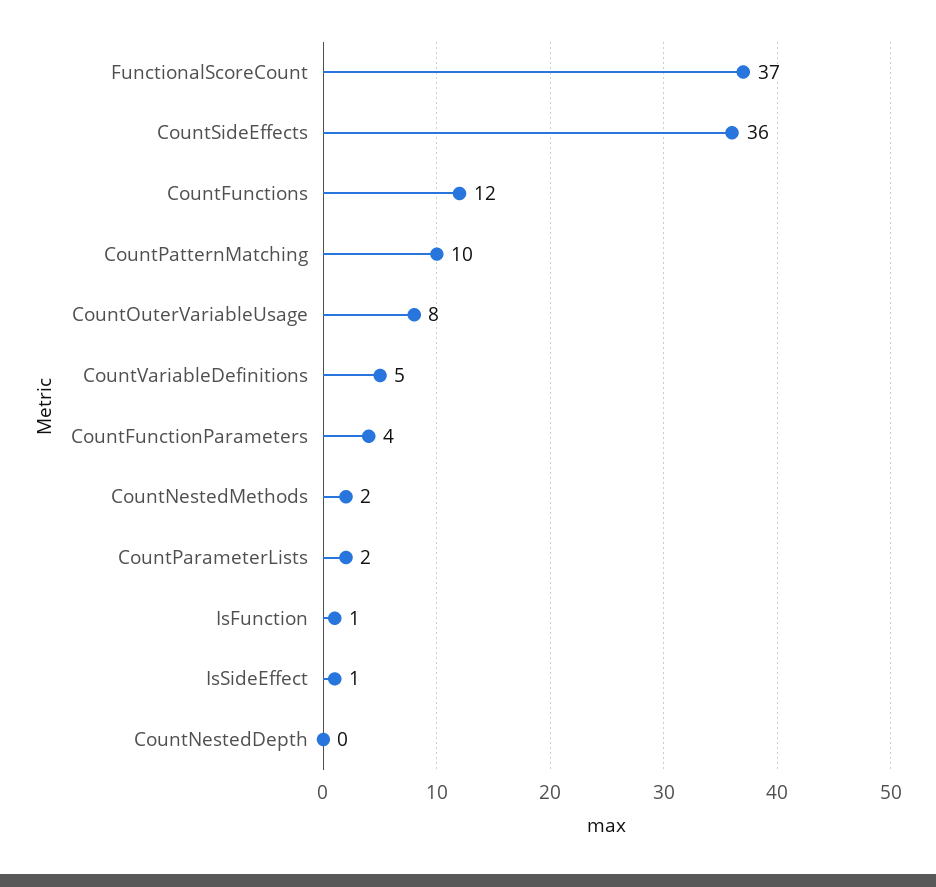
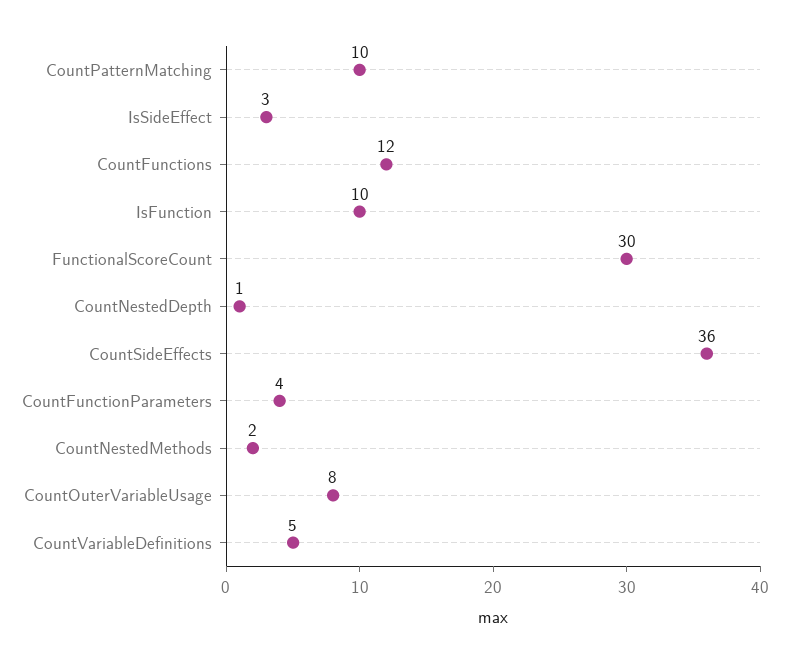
FunctionalScoreCount: 37 -> 30
CountParameterLists: 2 -> none
IsFunction: 1 -> 10
IsSideEffect: 1 -> 3
CountNestedDepth: 0 -> 1

